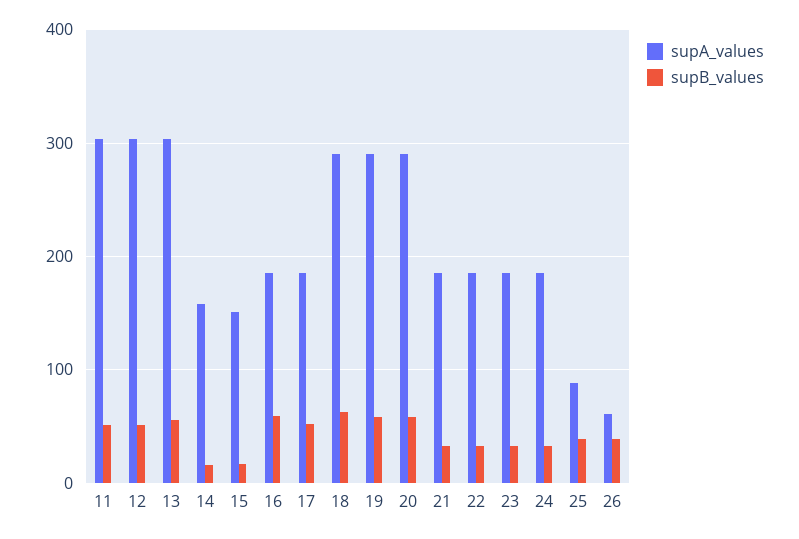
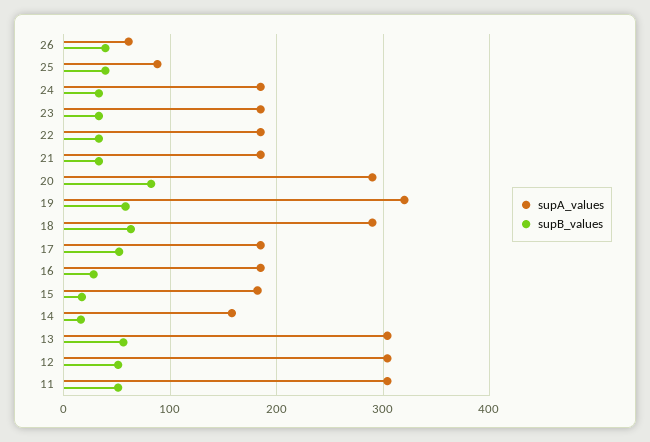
supA_values, 15: 150 -> 180
supB_values, 16: 60 -> 30
supA_values, 19: 290 -> 320
supB_values, 20: 60 -> 80

